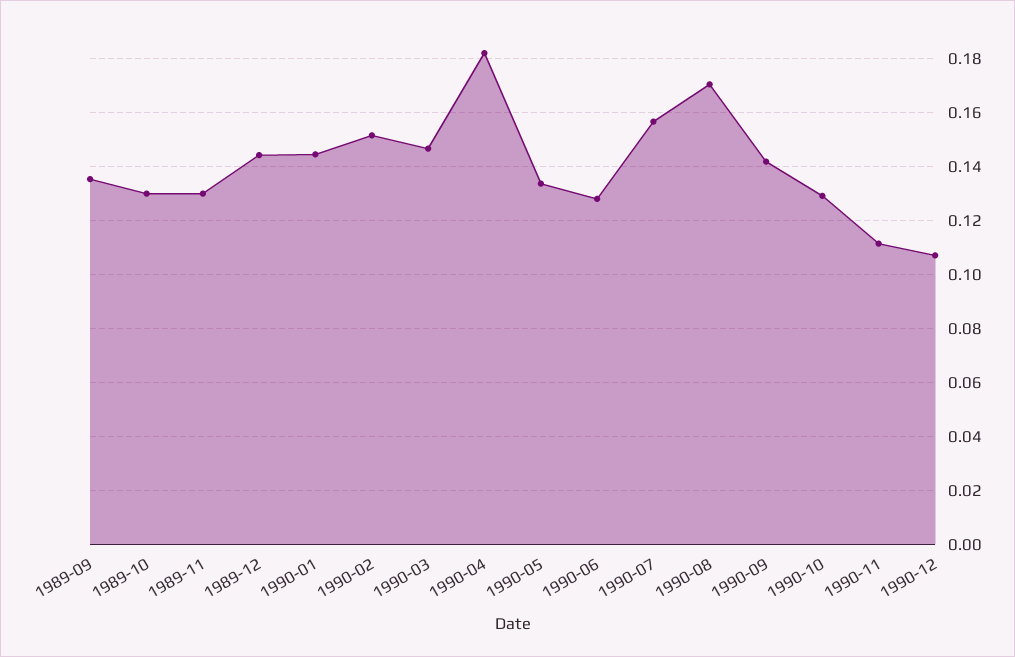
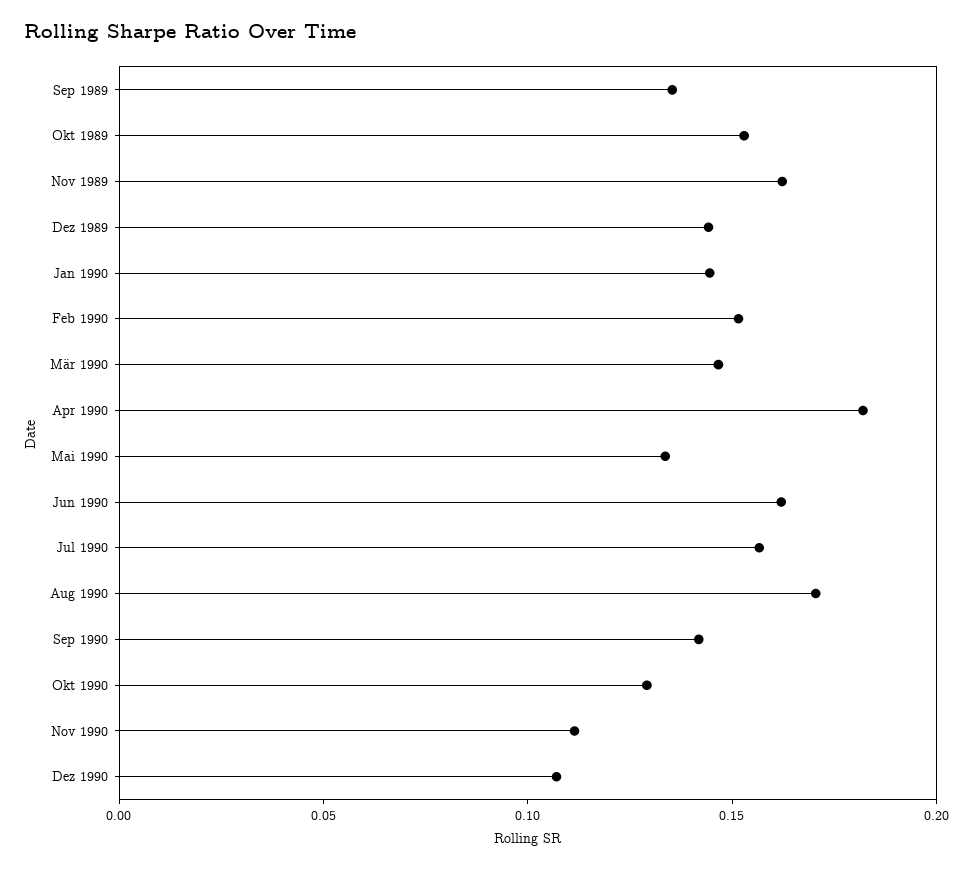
1989-10: 0.13 -> 0.15
1989-11: 0.13 -> 0.16
1990-06: 0.1275 -> 0.16

